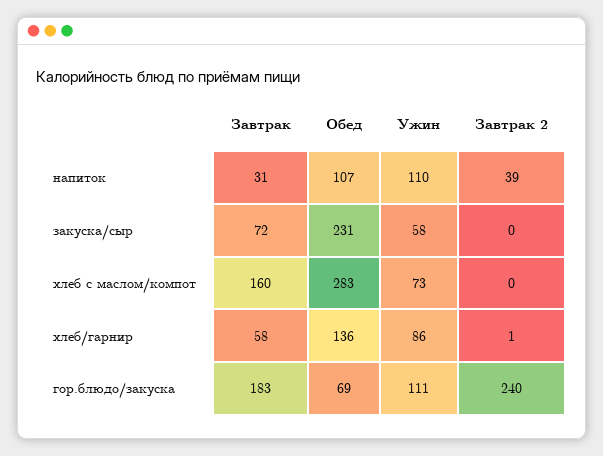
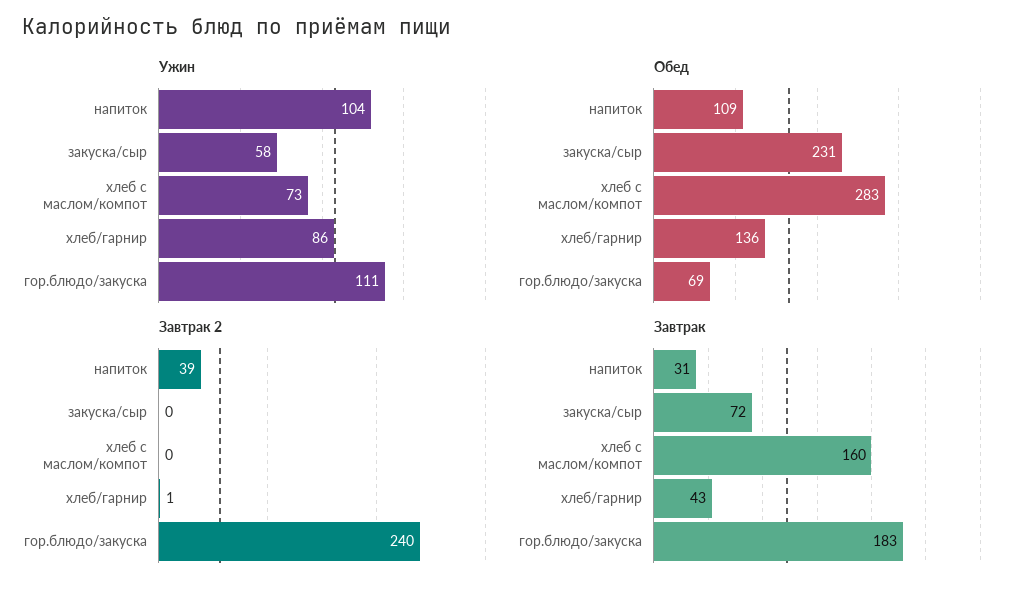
Обед, напиток: 107 -> 109
Ужин, напиток: 110 -> 104
Завтрак, хлеб/гарнир: 58 -> 43

